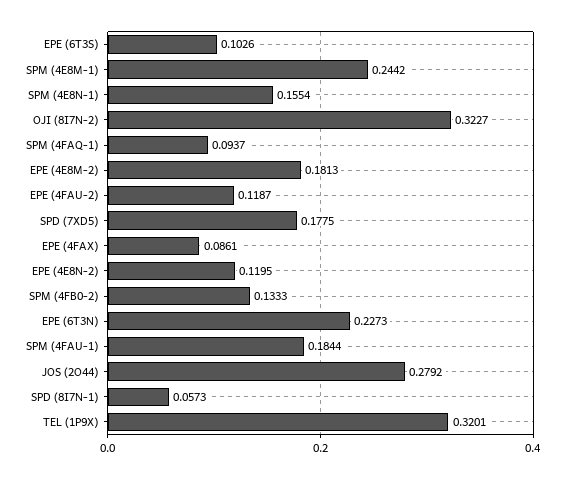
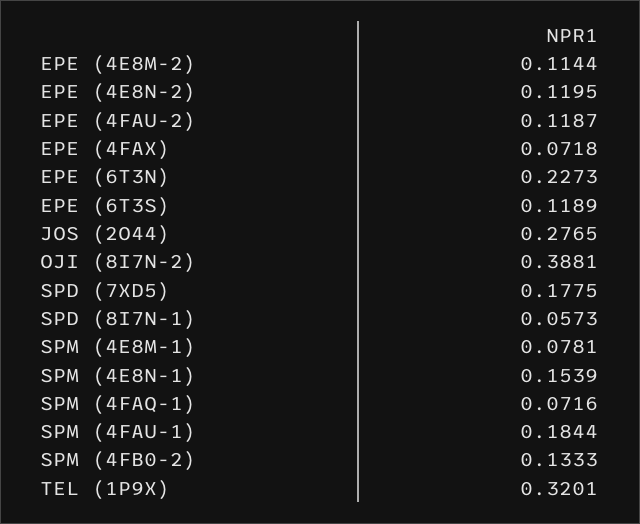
EPE (6T3S): 0.1026 -> 0.1189
SPM (4E8M-1): 0.2442 -> 0.0781
SPM (4E8N-1): 0.1554 -> 0.1539
OJI (8I7N-2): 0.3227 -> 0.3881
SPM (4FAQ-1): 0.0937 -> 0.0716
EPE (4E8M-2): 0.1813 -> 0.1144
EPE (4FAX): 0.0861 -> 0.0718
JOS (2O44): 0.2792 -> 0.2765

